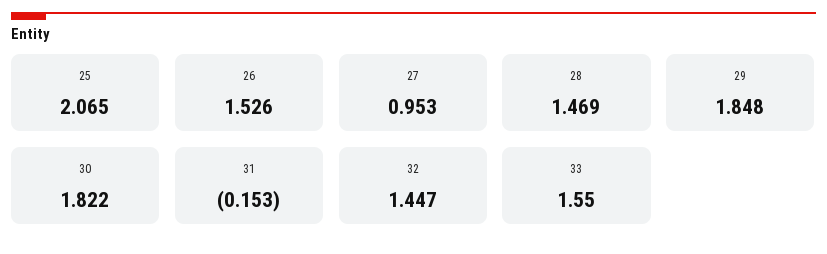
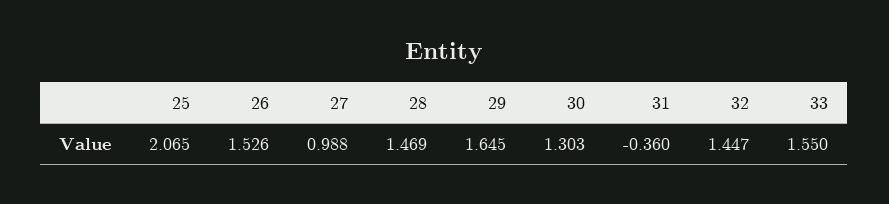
27: 0.953 -> 0.988
29: 1.848 -> 1.645
30: 1.822 -> 1.303
31: -0.153 -> -0.36

